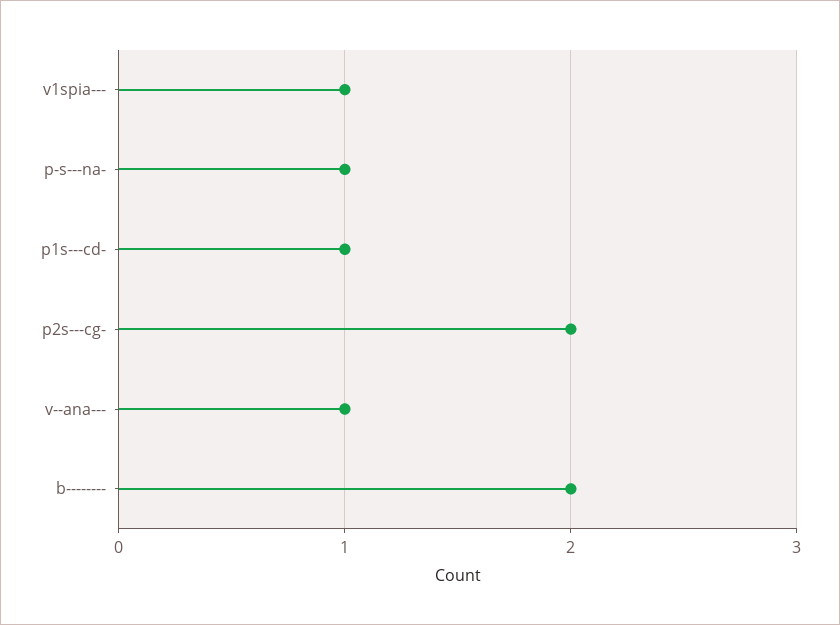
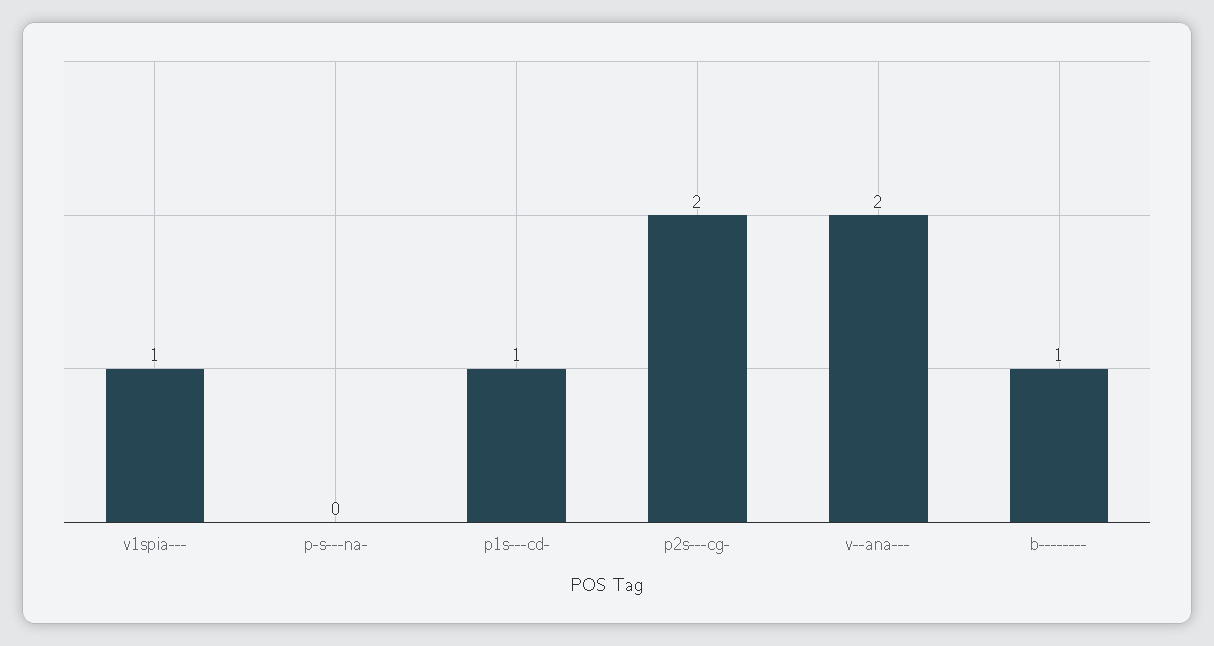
p-s---na-: 1 -> 0
v--ana---: 1 -> 2
b--------: 2 -> 1

